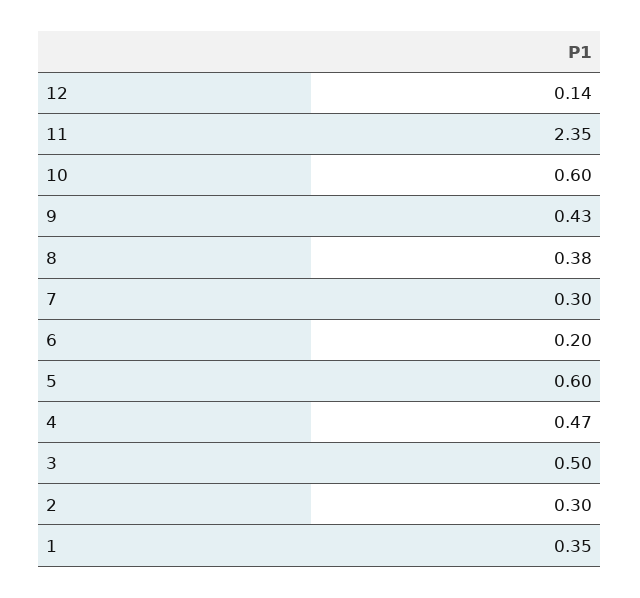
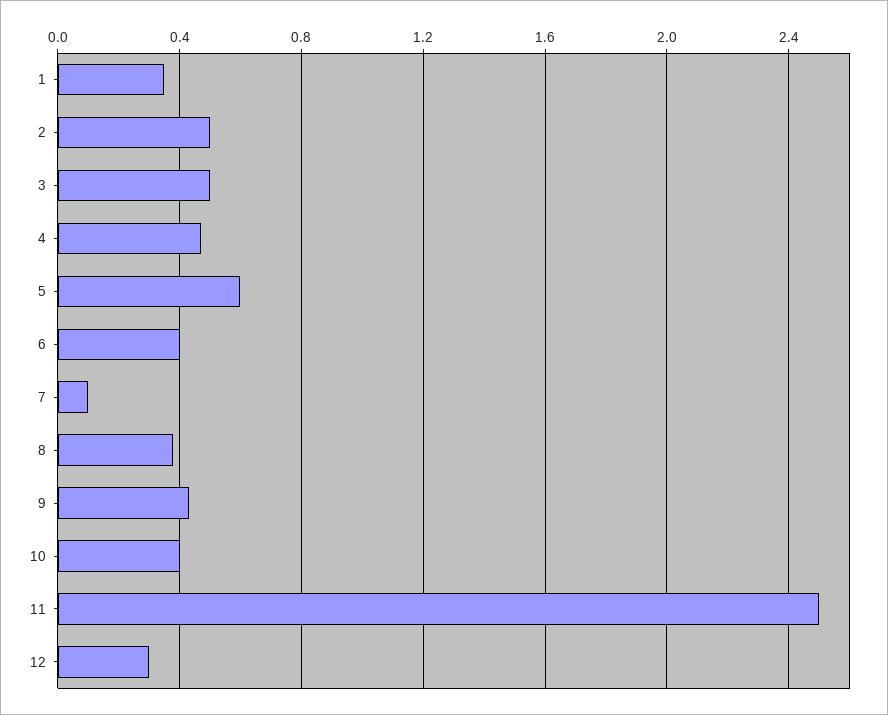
12: 0.14 -> 0.3
11: 2.35 -> 2.5
10: 0.6 -> 0.4
7: 0.3 -> 0.1
6: 0.2 -> 0.4
2: 0.3 -> 0.5

